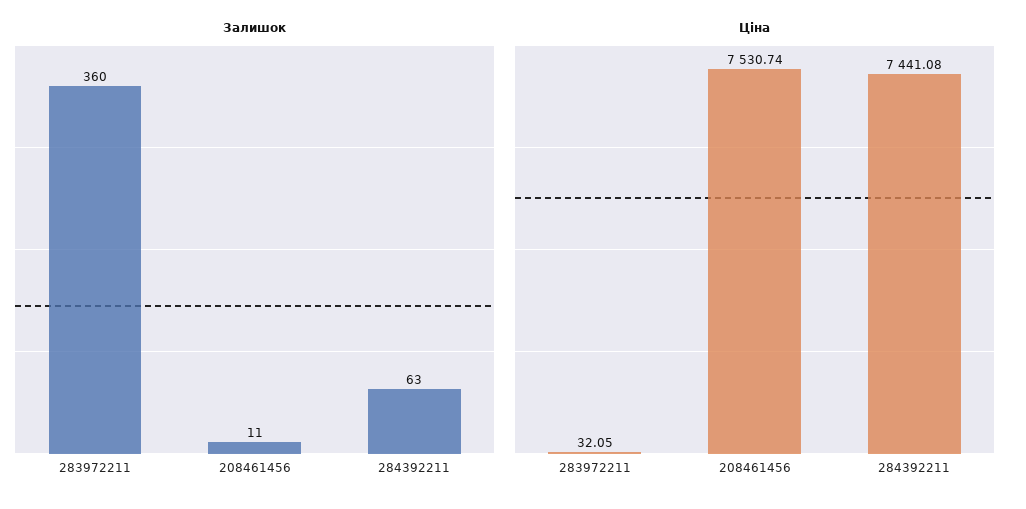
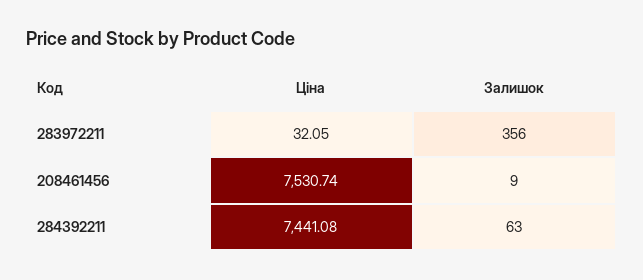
Залишок, 283972211: 360 -> 356
Залишок, 208461456: 11 -> 9

